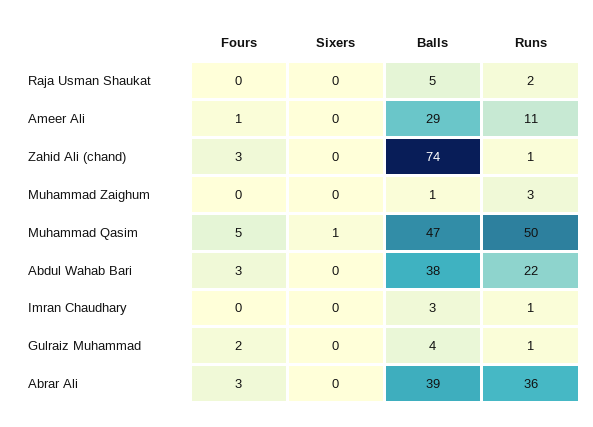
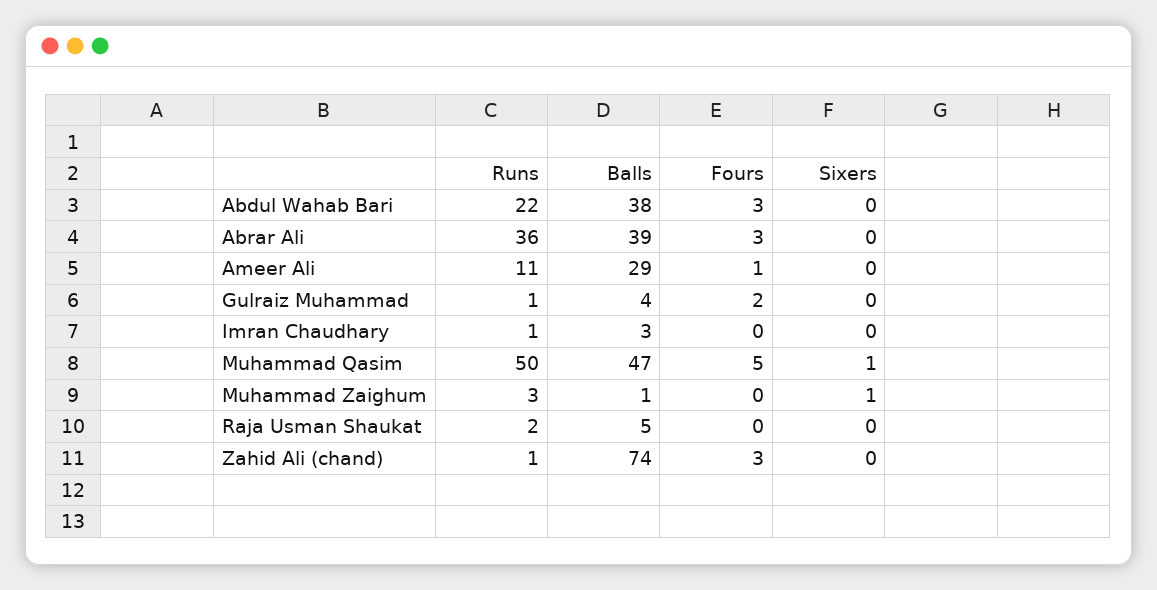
Sixers, Muhammad Zaighum: 0 -> 1

